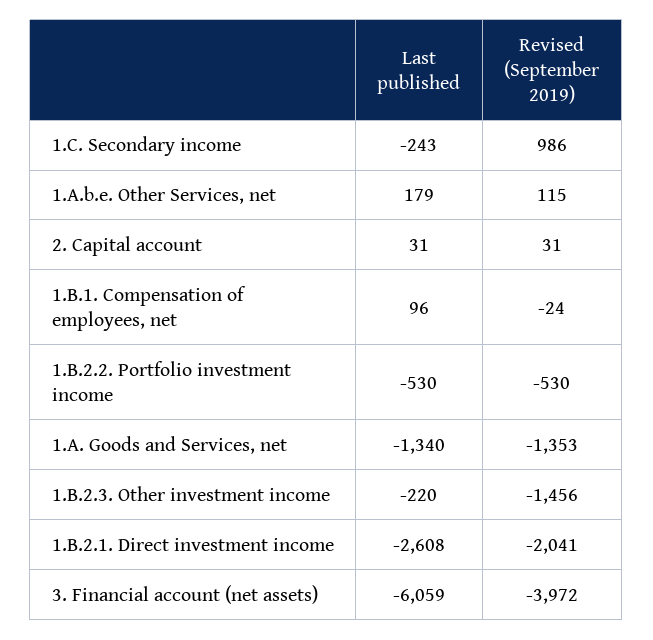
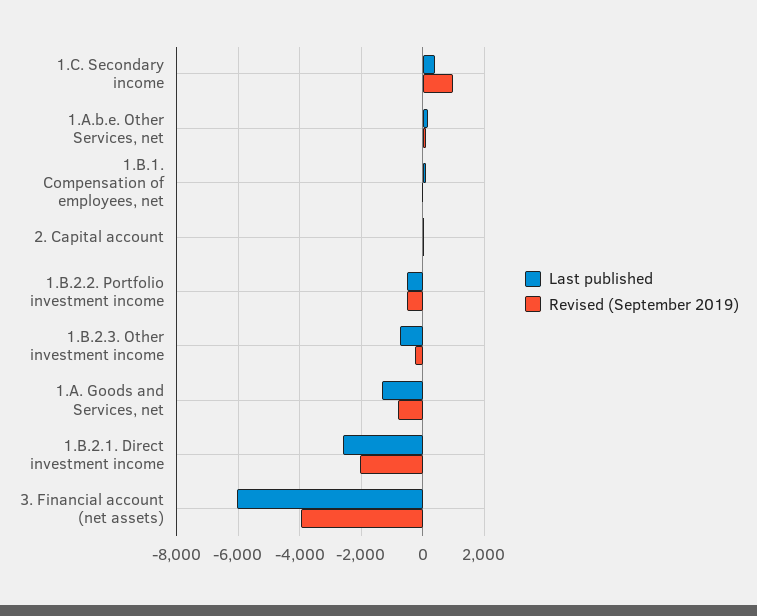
Last published, 1.C. Secondary income: -243 -> 400
Revised (September 2019), 1.A. Goods and Services, net: -1353 -> -800
Last published, 1.B.2.3. Other investment income: -220 -> -800
Revised (September 2019), 1.B.2.3. Other investment income: -1456 -> -200

